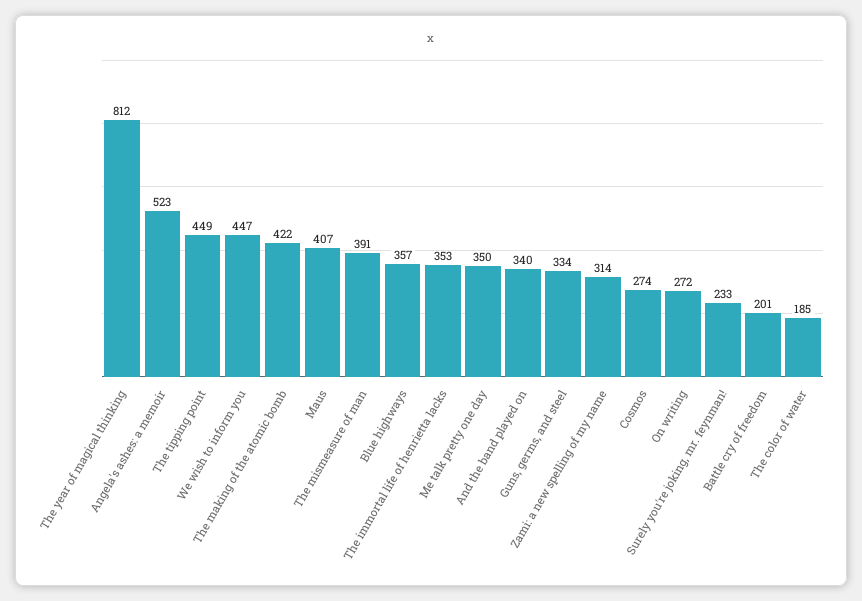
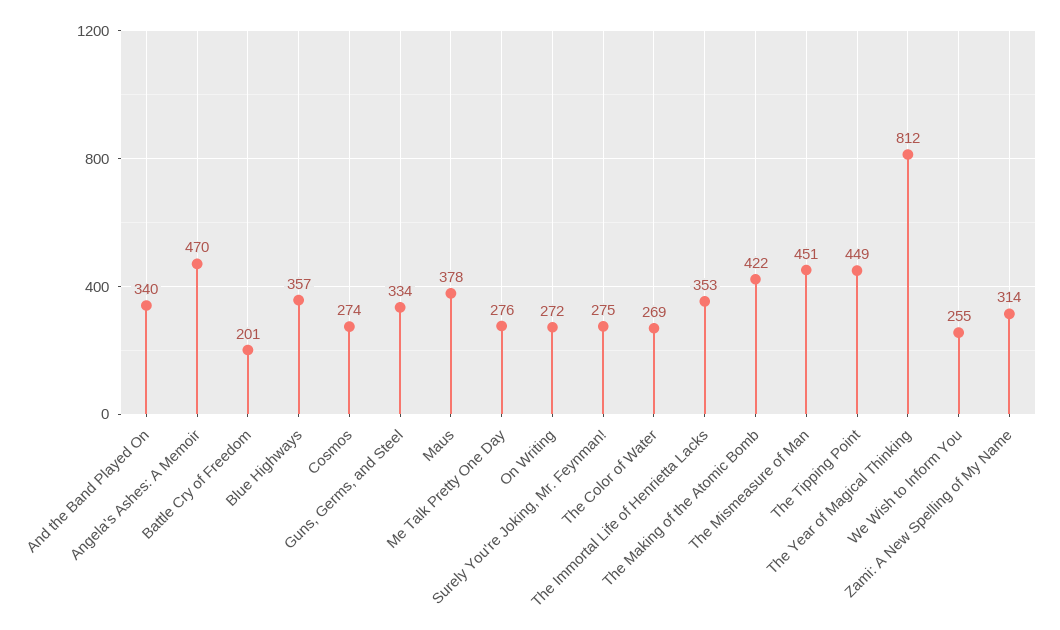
Angela's ashes: a memoir: 523 -> 470
We wish to inform you: 447 -> 255
Maus: 407 -> 378
The mismeasure of man: 391 -> 451
Me talk pretty one day: 350 -> 276
Surely you're joking, mr. feynman!: 233 -> 275
The color of water: 185 -> 269

